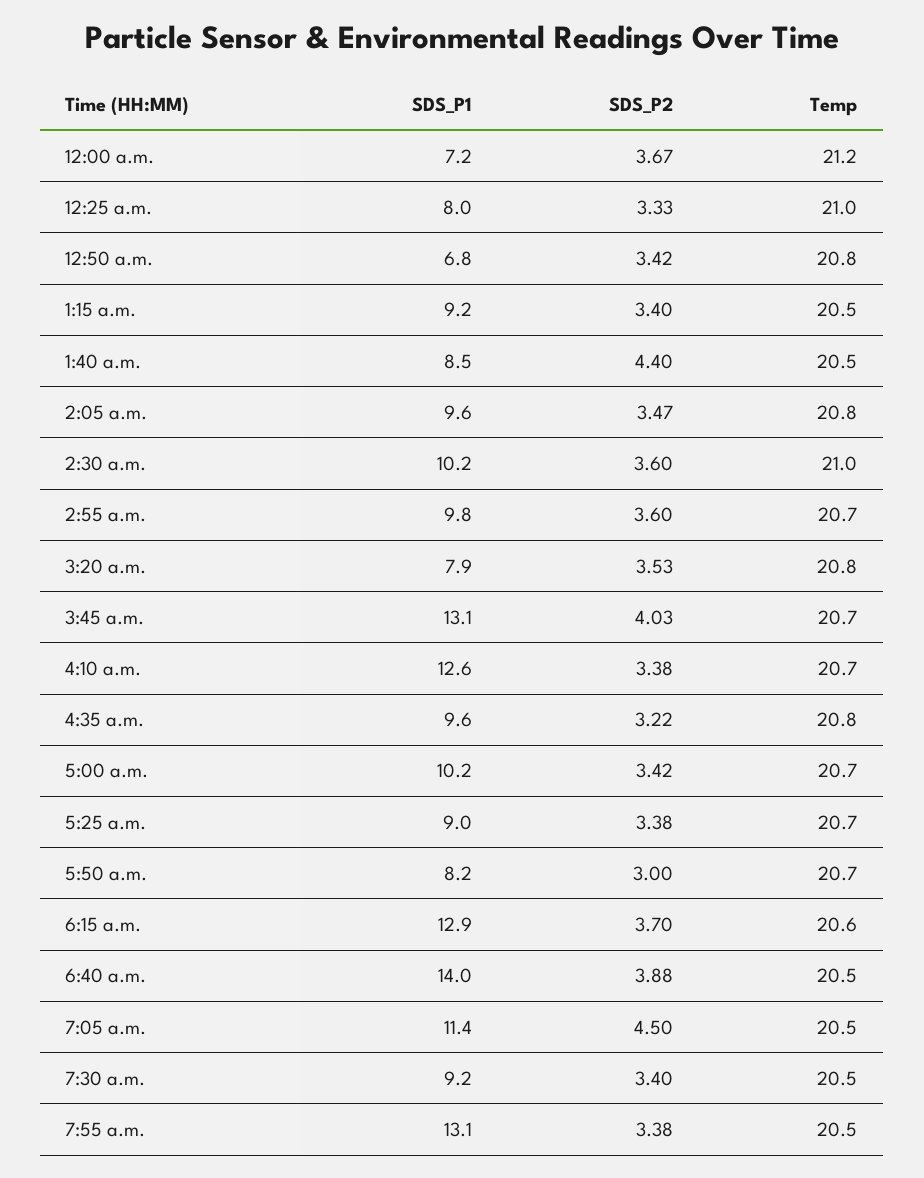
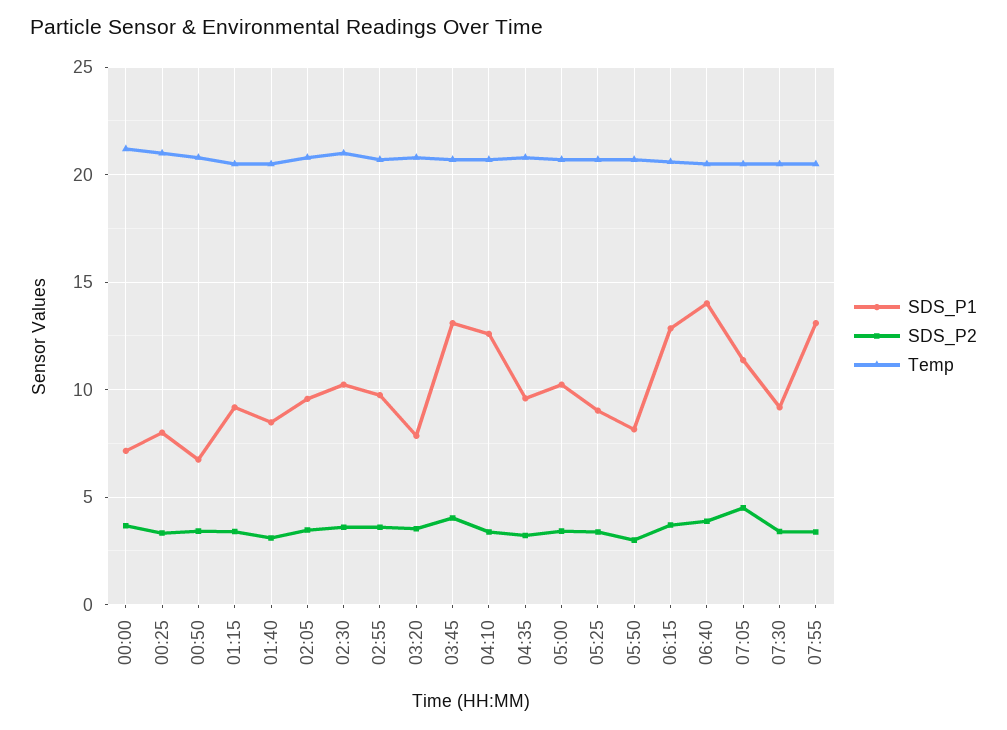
SDS_P2, 1:40 a.m.: 4.4 -> 3

